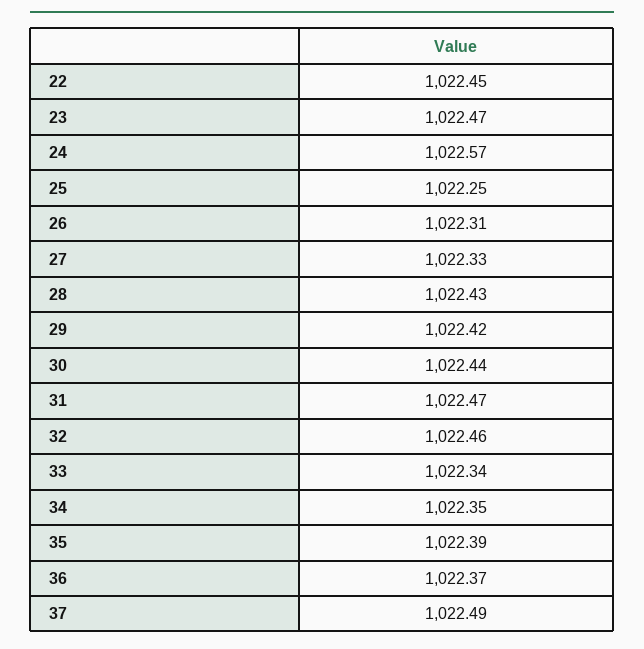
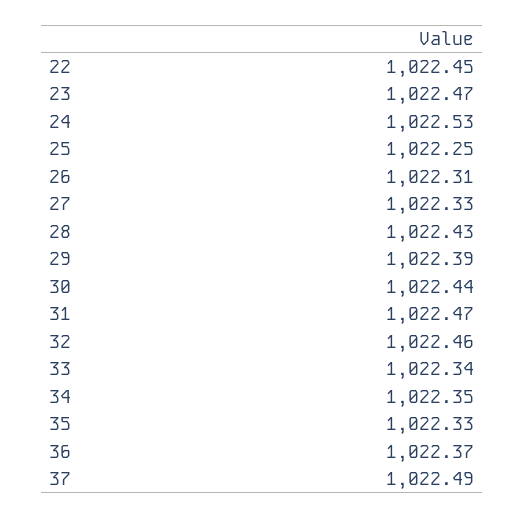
24: 1022.57 -> 1022.53
29: 1022.42 -> 1022.39
35: 1022.39 -> 1022.33

